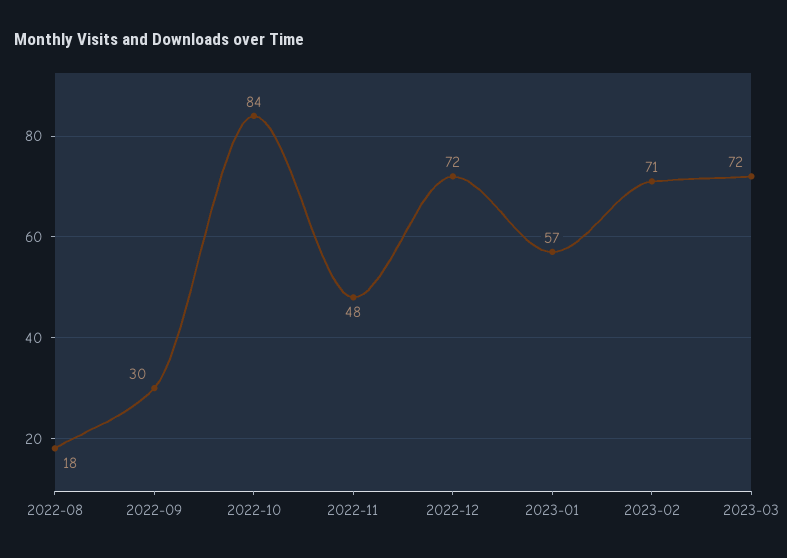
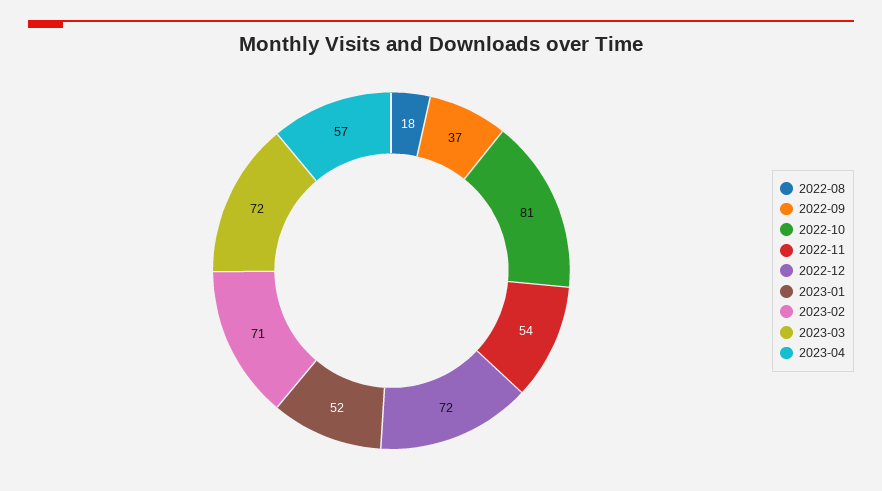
2022-09: 30 -> 37
2022-10: 84 -> 81
2022-11: 48 -> 54
2023-01: 57 -> 52
2023-04: none -> 57

